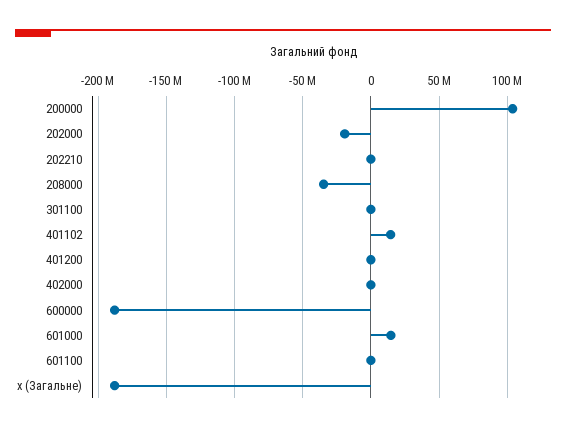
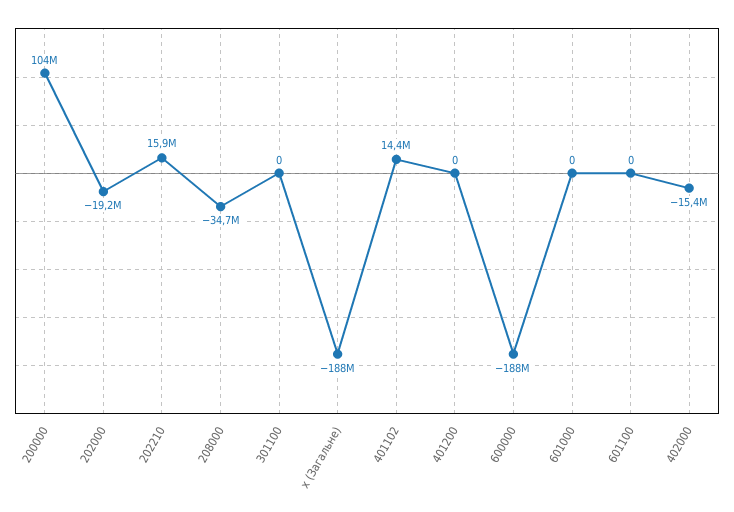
202210: 0 -> 15900000
402000: 0 -> -15400000
601000: 15000000 -> 0

